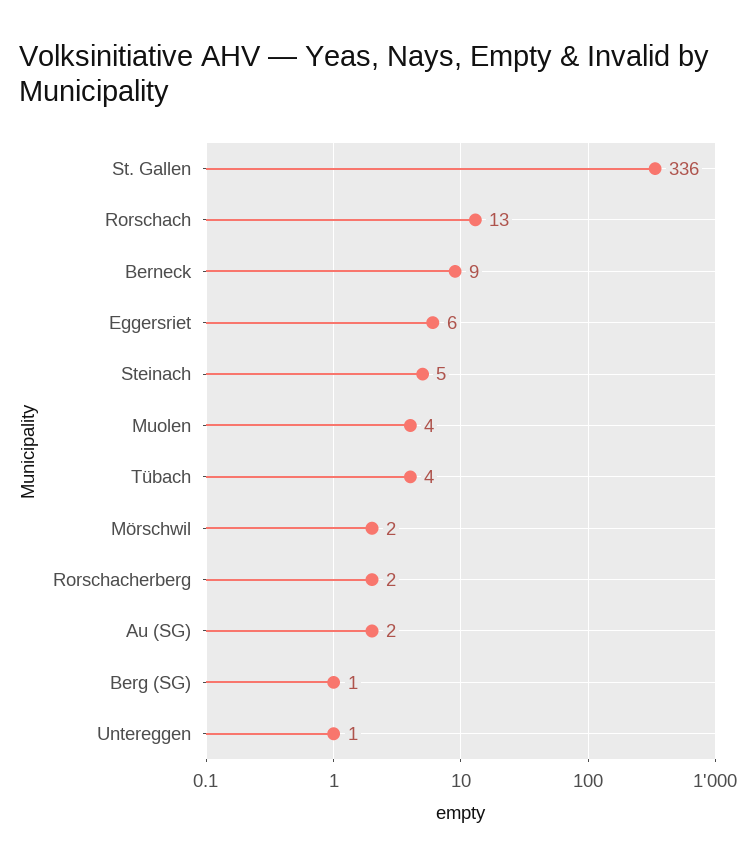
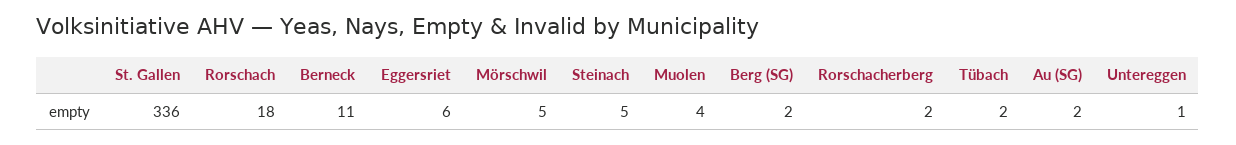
Rorschach: 13 -> 18
Berneck: 9 -> 11
Tübach: 4 -> 2
Mörschwil: 2 -> 5
Berg (SG): 1 -> 2

